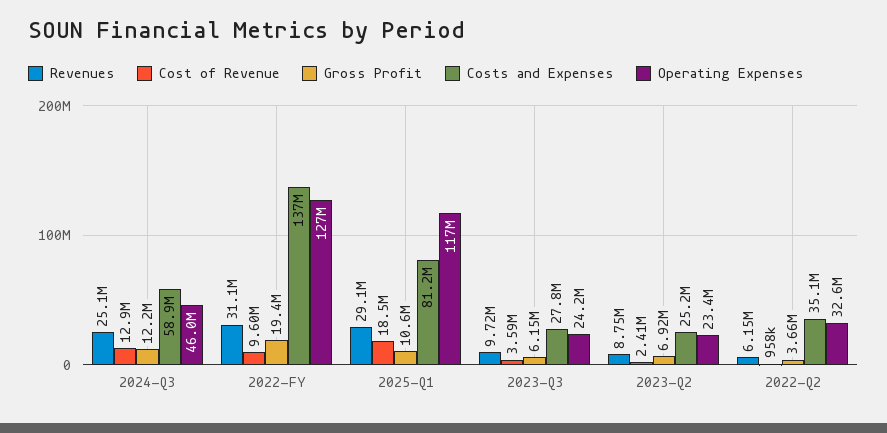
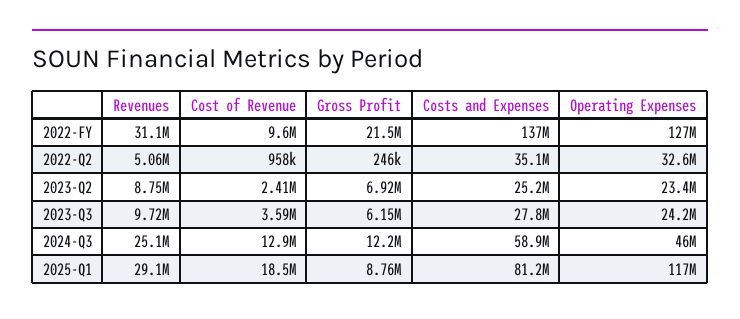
Gross Profit, 2022-FY: 19400000 -> 21500000
Gross Profit, 2025-Q1: 10600000 -> 8760000
Revenues, 2022-Q2: 6150000 -> 5060000
Gross Profit, 2022-Q2: 3660000 -> 246000

